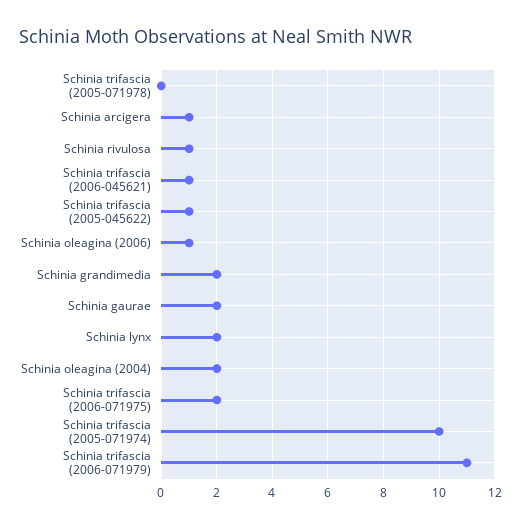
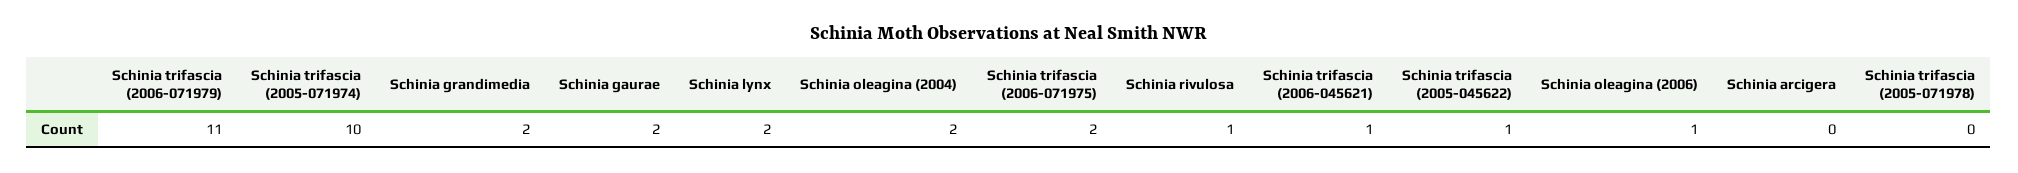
Schinia arcigera: 1 -> 0

